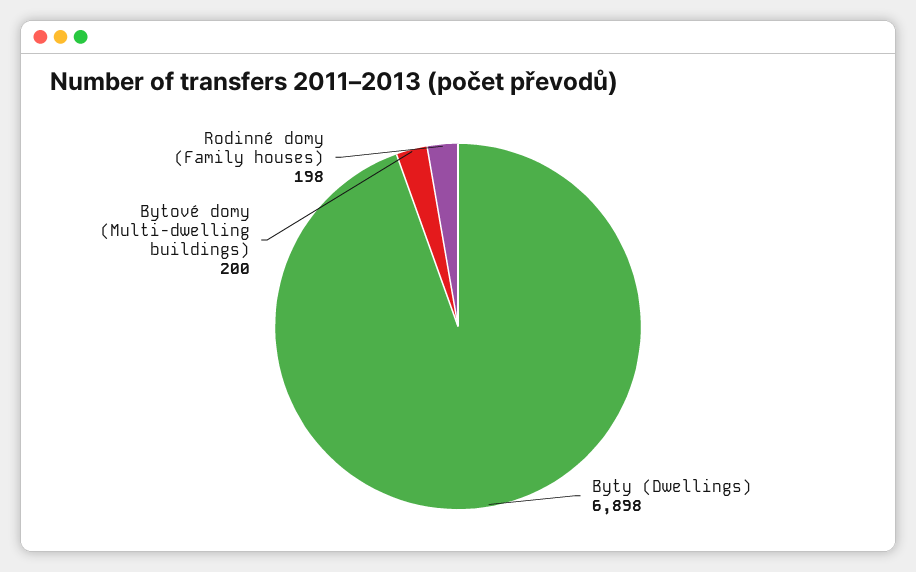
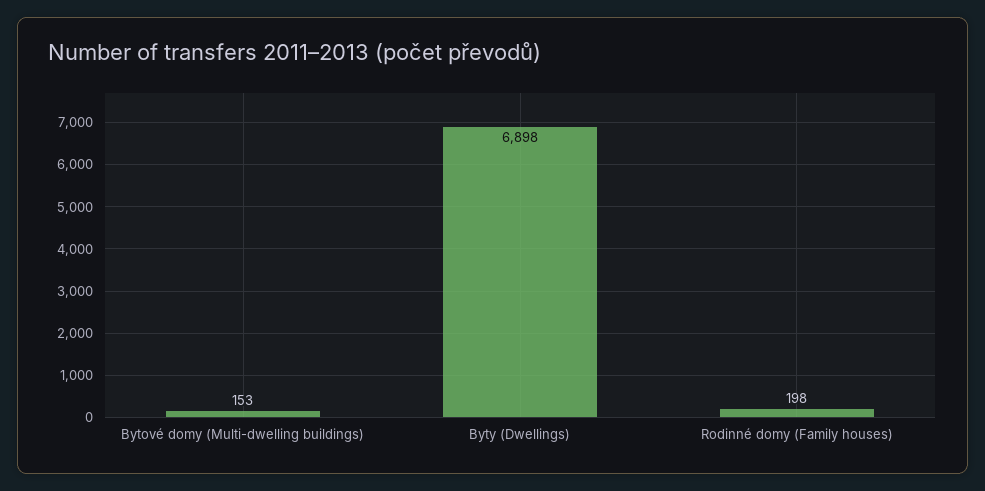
Bytové domy (Multi-dwelling buildings): 200 -> 153

